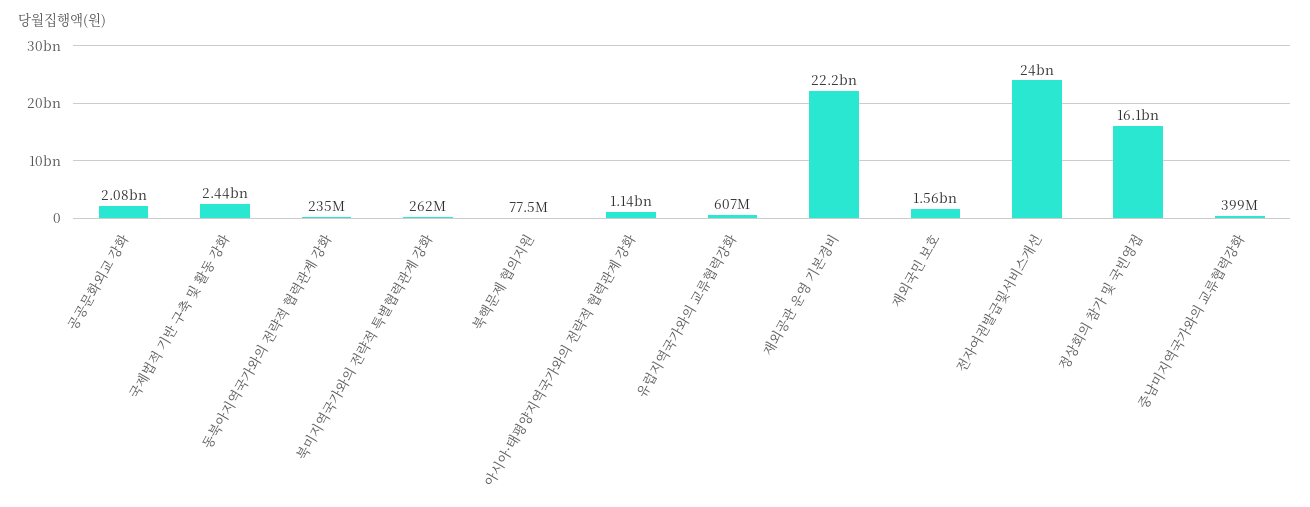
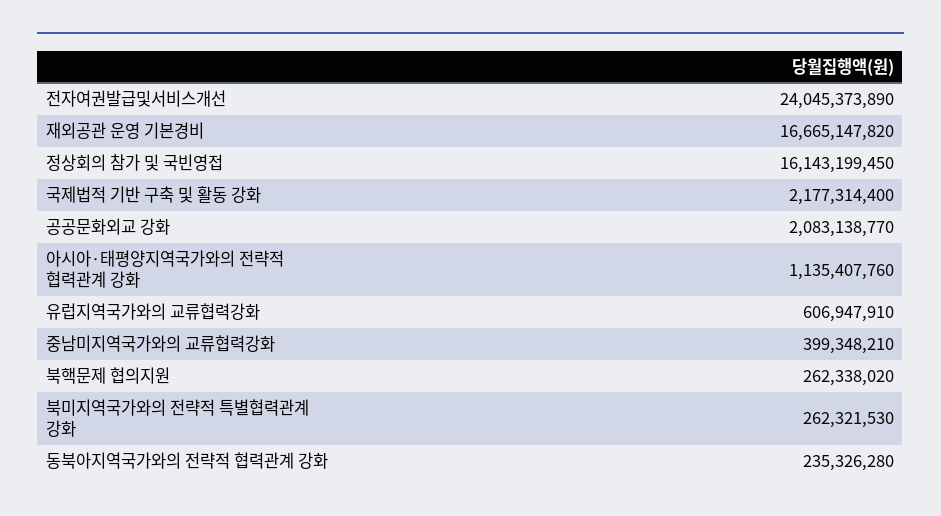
국제법적 기반 구축 및 활동 강화: 2440000000 -> 2177314400
북핵문제 협의지원: 77500000 -> 262338020
재외공관 운영 기본경비: 22200000000 -> 16665147820
재외국민 보호: 1560000000 -> none

